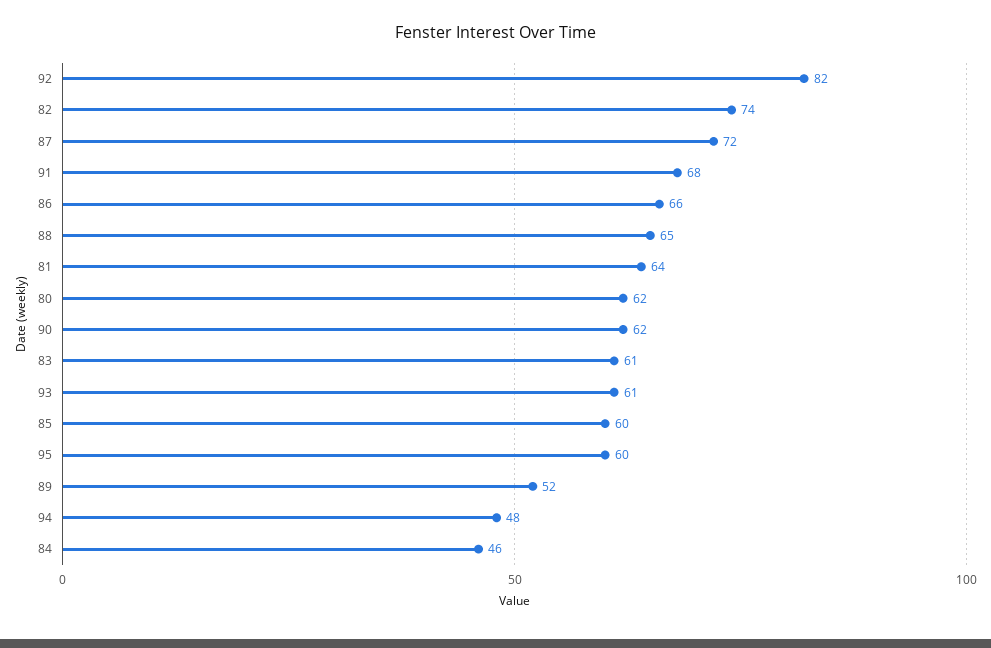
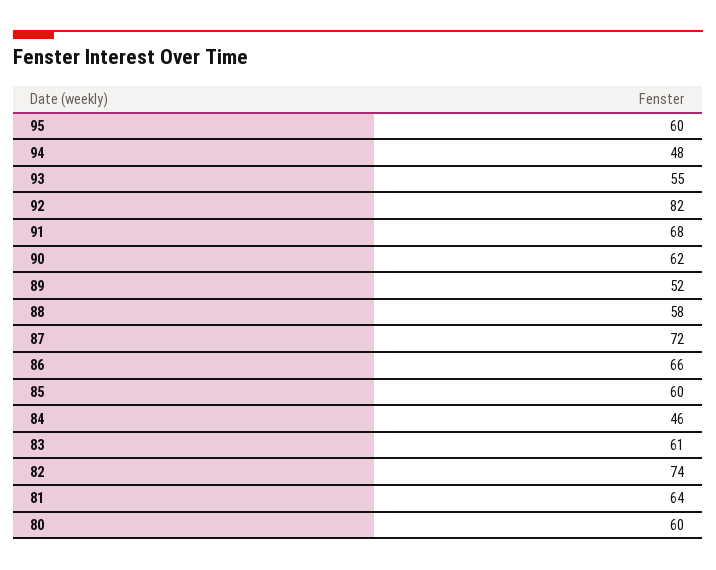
88: 65 -> 58
80: 62 -> 60
93: 61 -> 55

